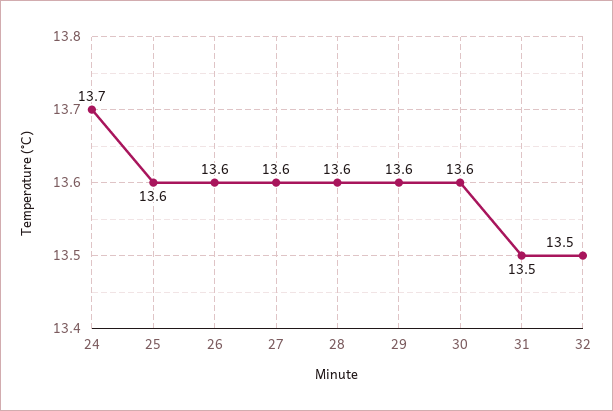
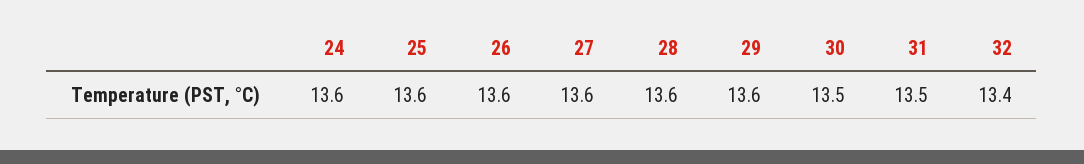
24: 13.7 -> 13.6
30: 13.6 -> 13.5
32: 13.5 -> 13.4

